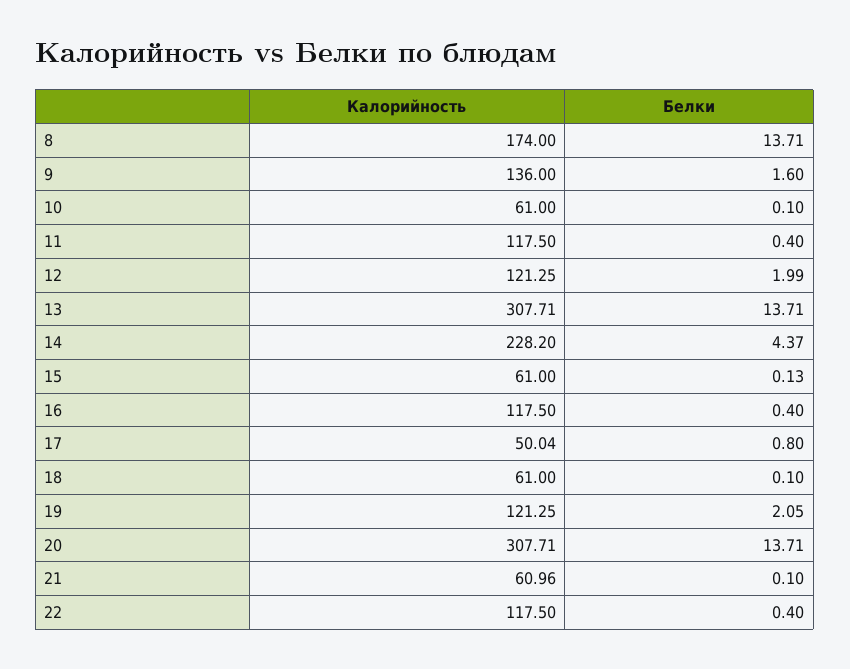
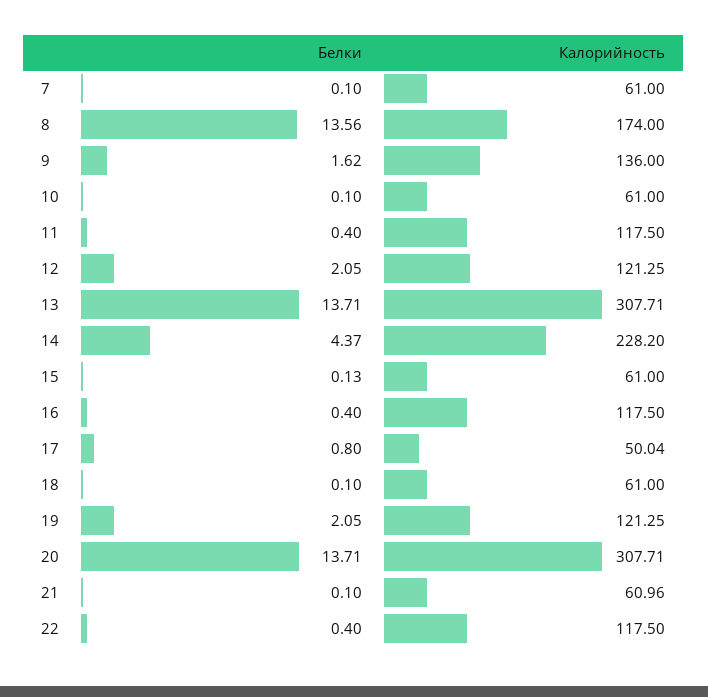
Белки, 8: 13.71 -> 13.56
Белки, 9: 1.6 -> 1.62
Белки, 12: 1.99 -> 2.05
Белки, 7: none -> 0.1
Калорийность, 7: none -> 61

